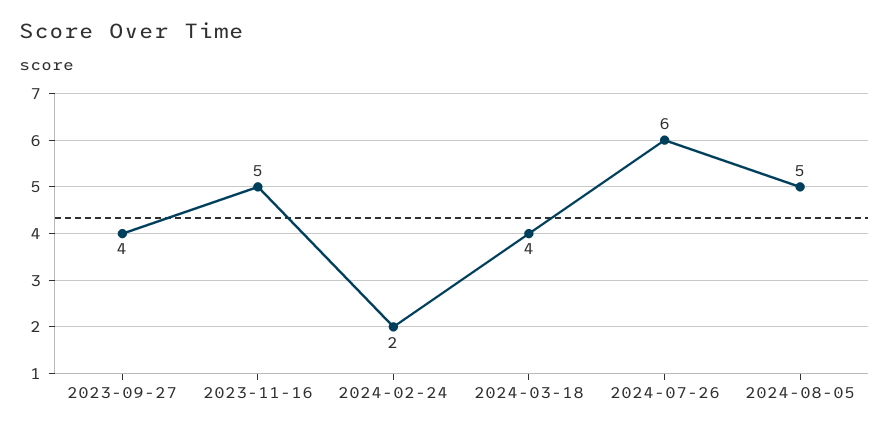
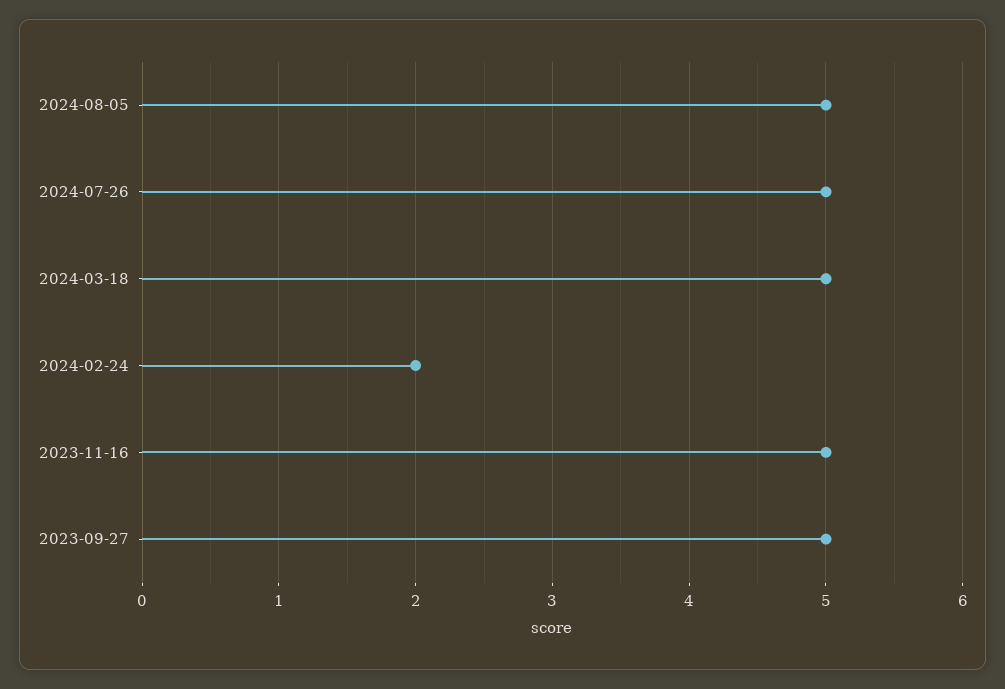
2023-09-27: 4 -> 5
2024-03-18: 4 -> 5
2024-07-26: 6 -> 5

